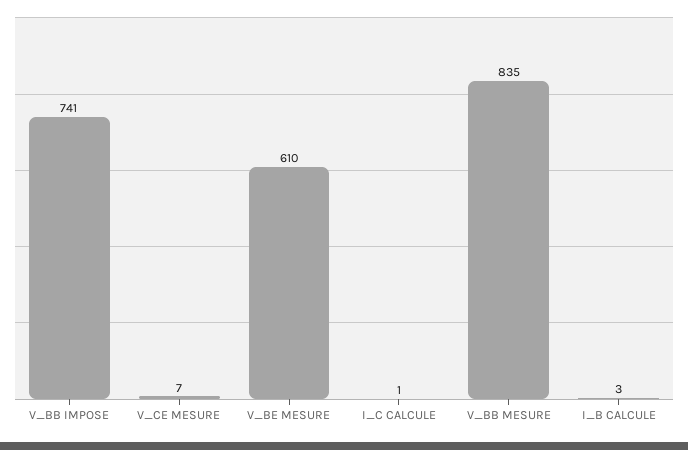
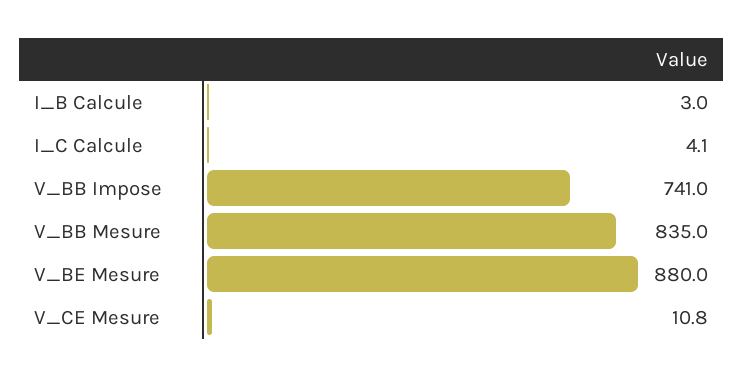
V_CE MESURE: 7 -> 10.8
V_BE MESURE: 610 -> 880
I_C CALCULE: 1 -> 4.1

